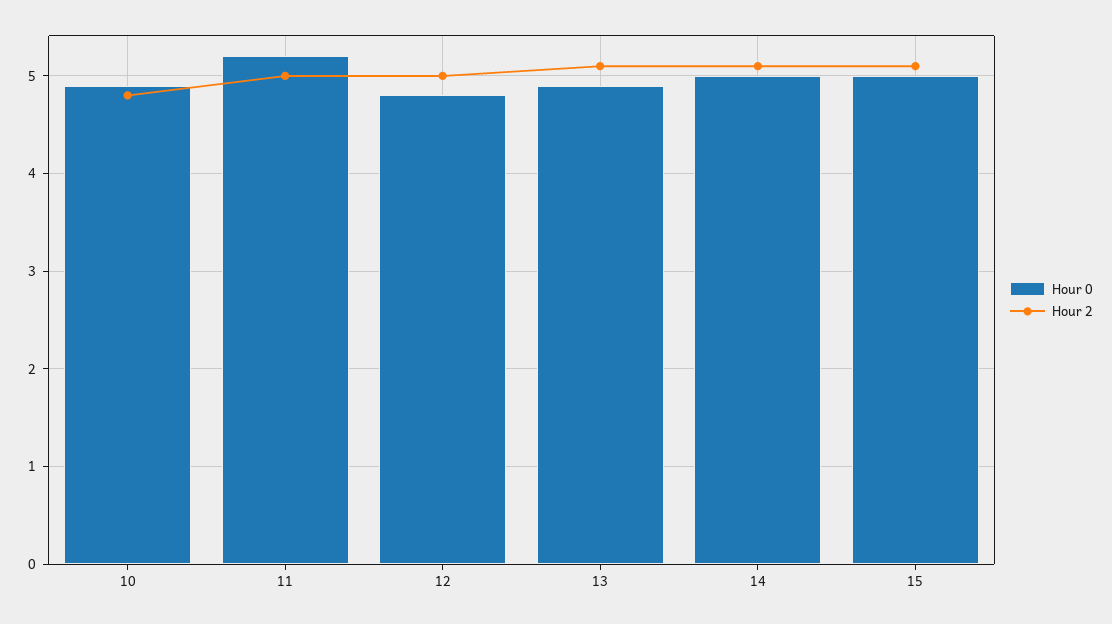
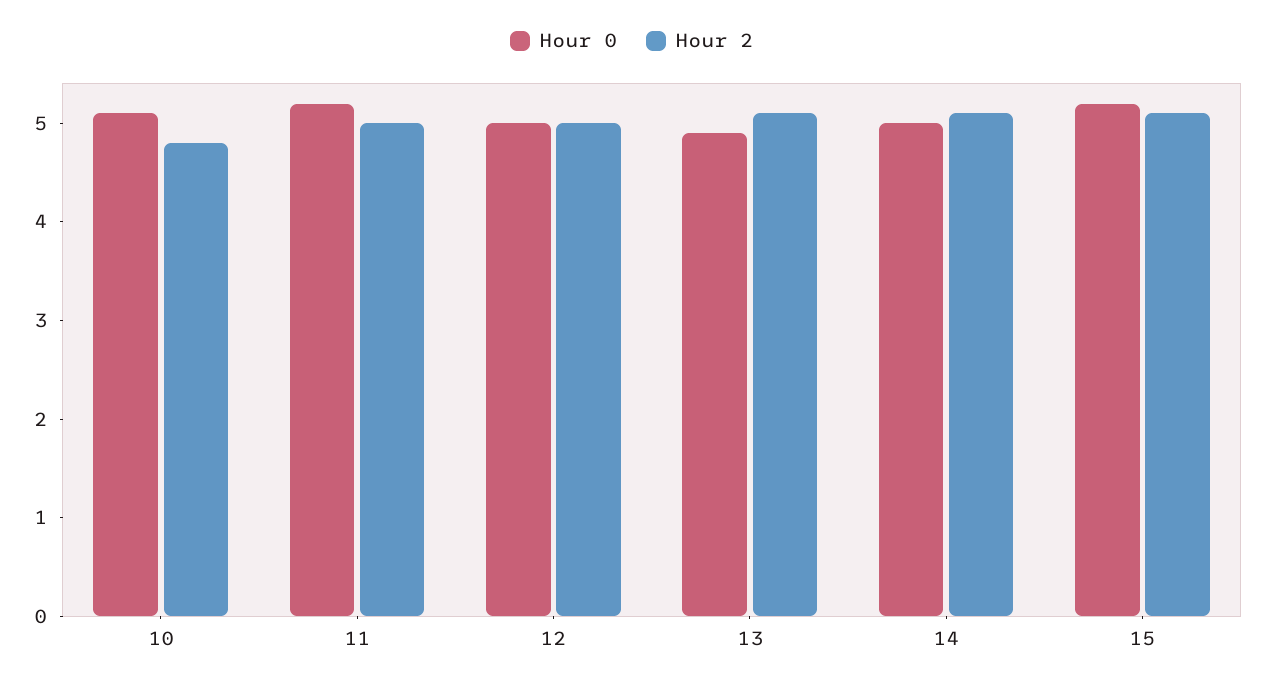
Hour 0, 10: 4.9 -> 5.1
Hour 0, 12: 4.8 -> 5
Hour 0, 15: 5 -> 5.2

